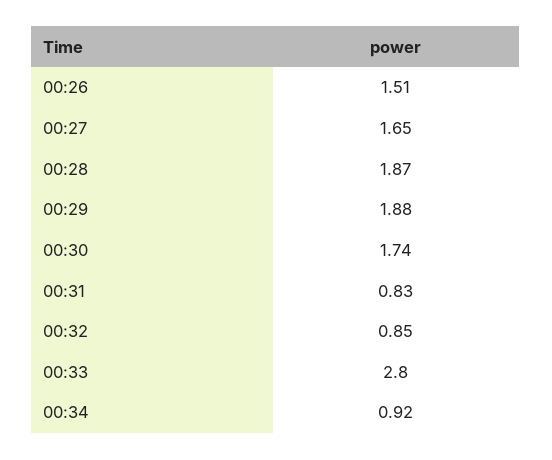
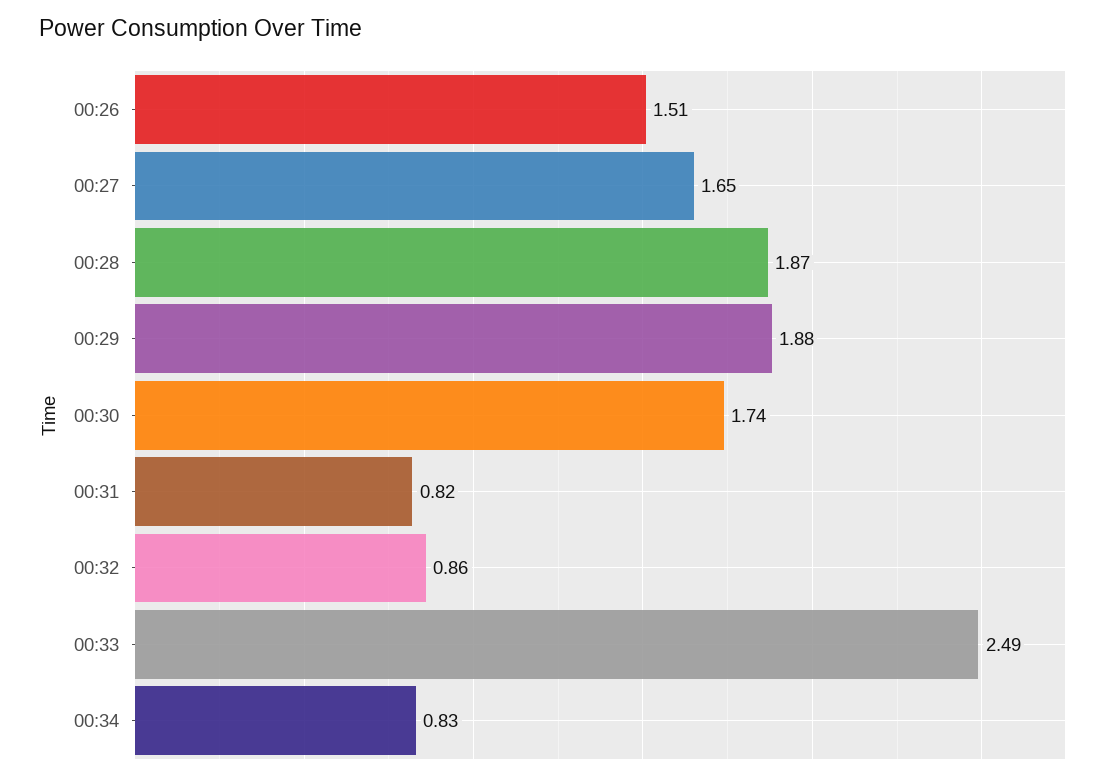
00:31: 0.83 -> 0.82
00:32: 0.85 -> 0.86
00:33: 2.8 -> 2.49
00:34: 0.92 -> 0.83

